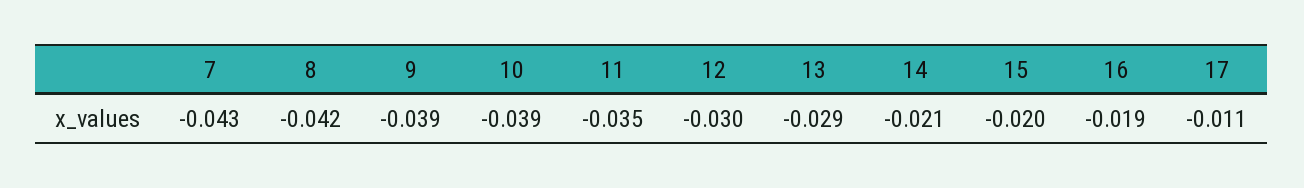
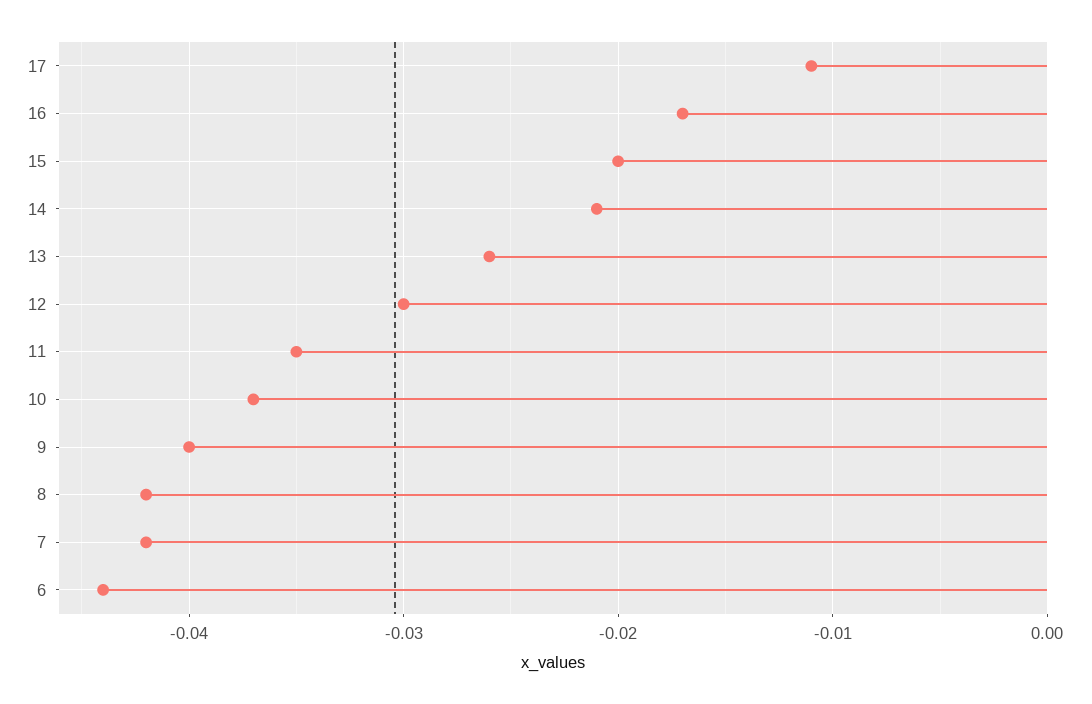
7: -0.043 -> -0.042
9: -0.039 -> -0.04
10: -0.039 -> -0.037
13: -0.029 -> -0.026
16: -0.019 -> -0.017
6: none -> -0.044

